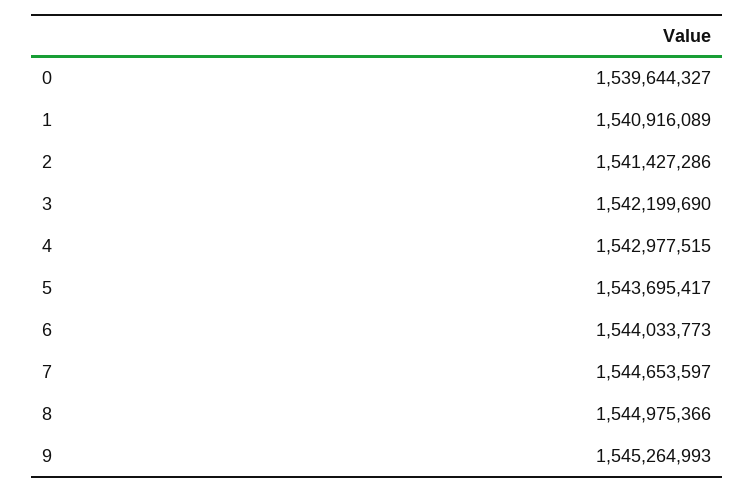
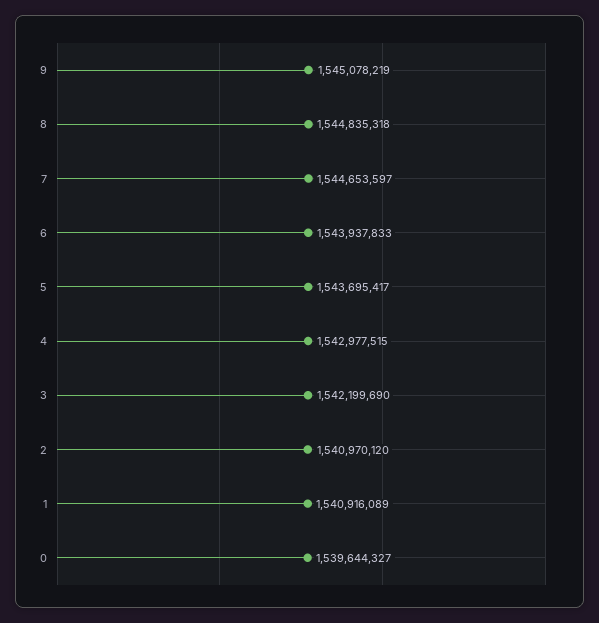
2: 1541427286 -> 1540970120
6: 1544033773 -> 1543937833
8: 1544975366 -> 1544835318
9: 1545264993 -> 1545078219

